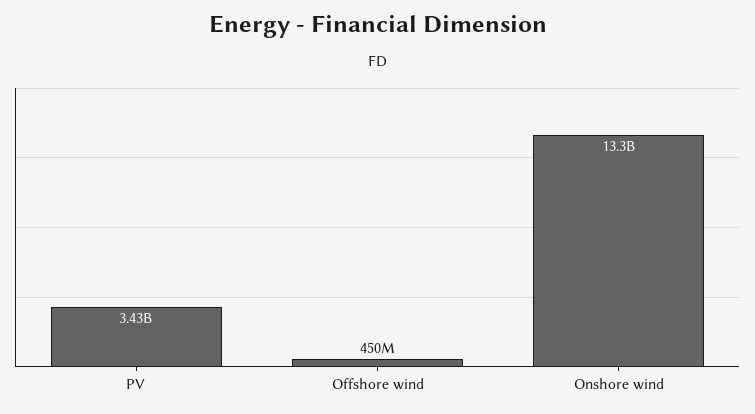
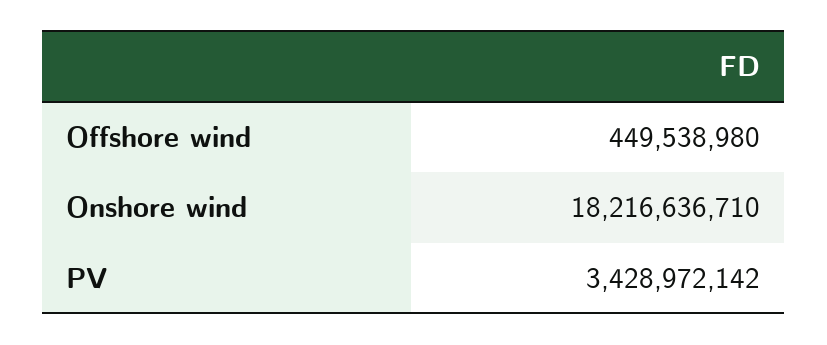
Onshore wind: 13300000000 -> 18216636710

